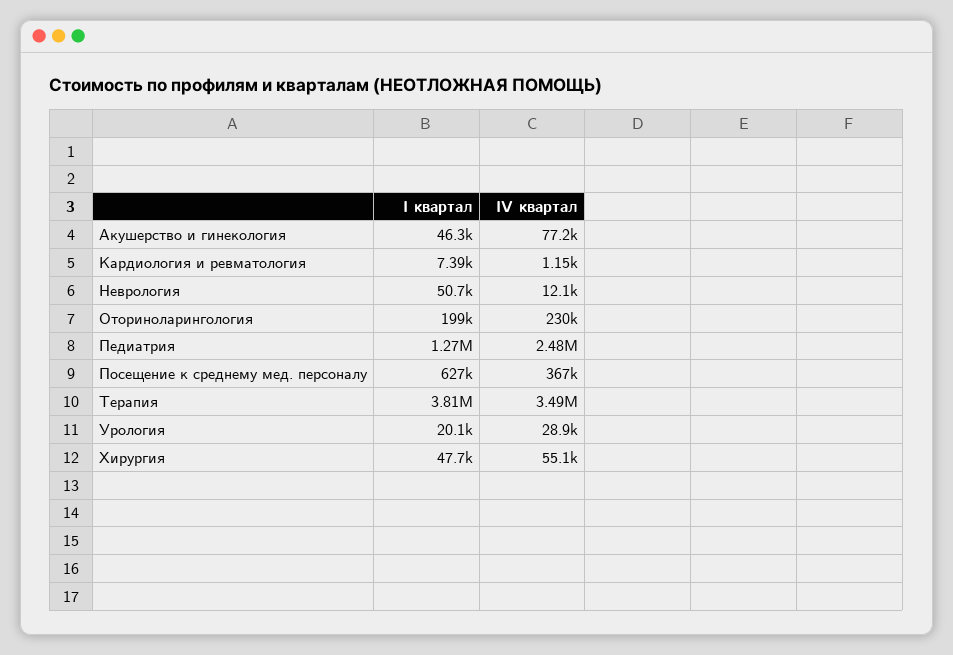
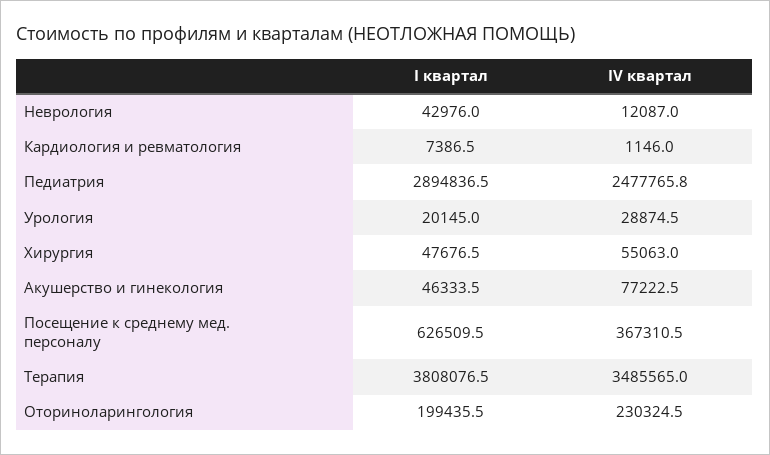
I квартал, Неврология: 50700 -> 42976
I квартал, Педиатрия: 1270000 -> 2894836.5

